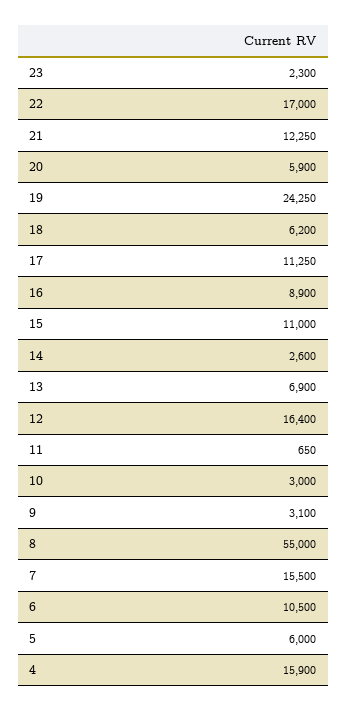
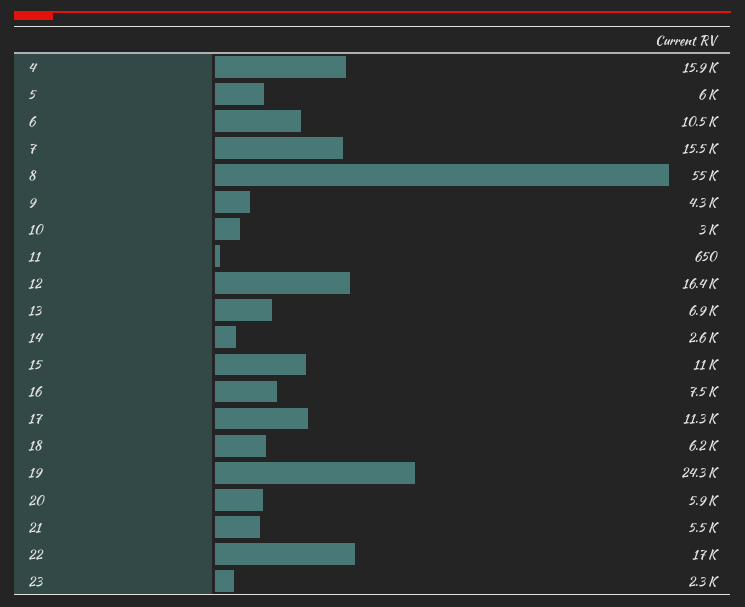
21: 12250 -> 5500
16: 8900 -> 7500
9: 3100 -> 4300

